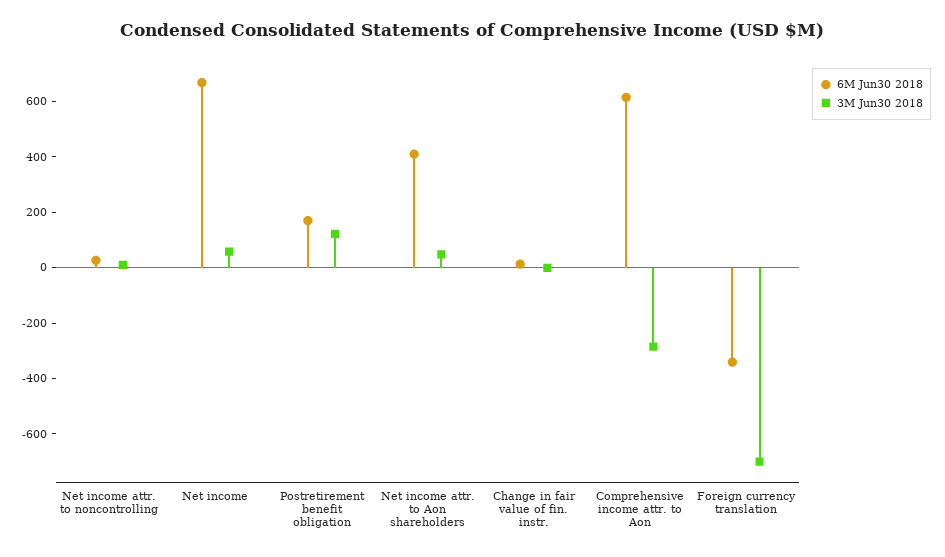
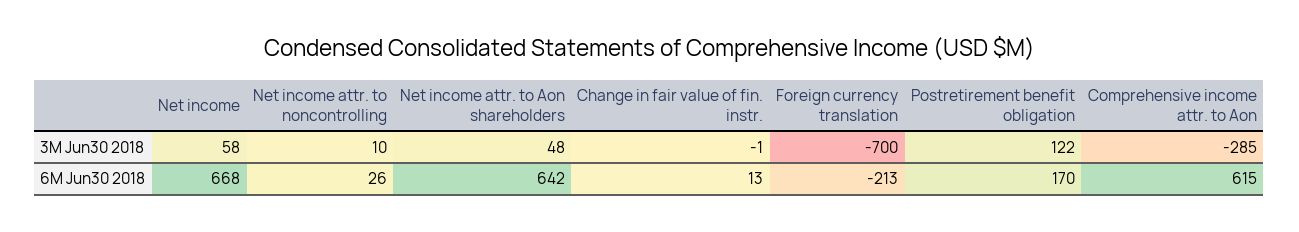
6M Jun30 2018, Net income attr. to Aon shareholders: 400 -> 642
6M Jun30 2018, Foreign currency translation: -350 -> -213

